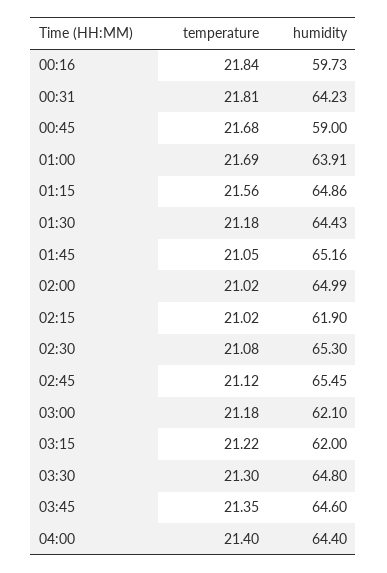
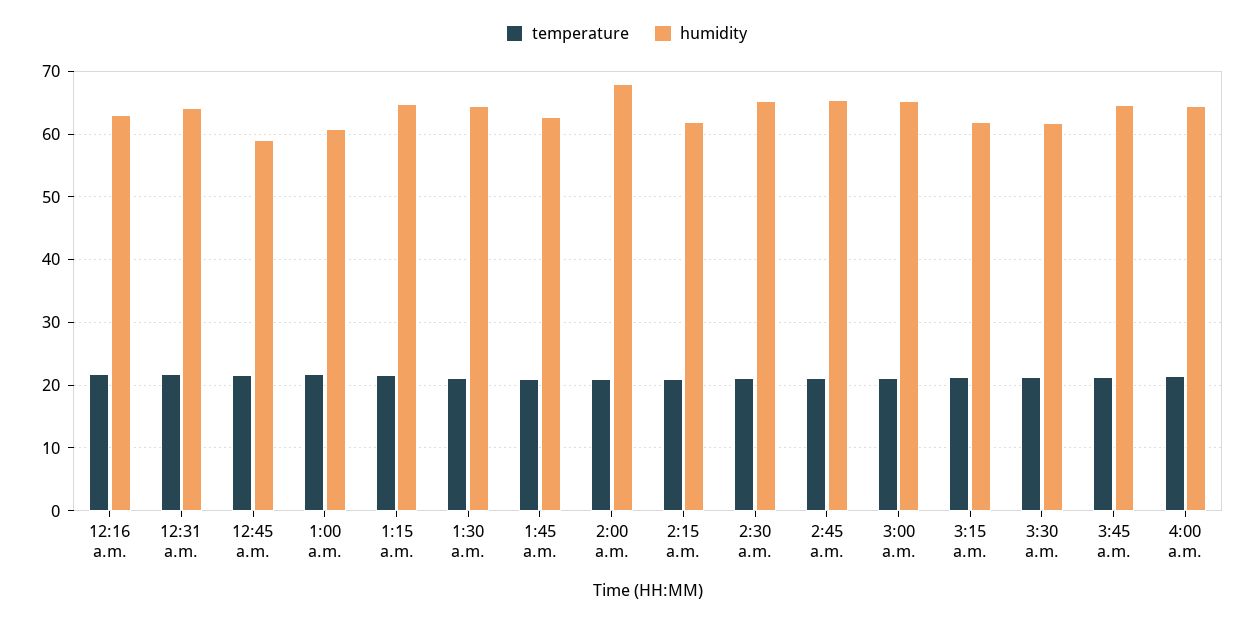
humidity, 00:16: 59.73 -> 63
humidity, 01:00: 63.91 -> 61
humidity, 01:45: 65.16 -> 63
humidity, 02:00: 64.99 -> 68
humidity, 03:00: 62.1 -> 65
humidity, 03:30: 64.8 -> 62

